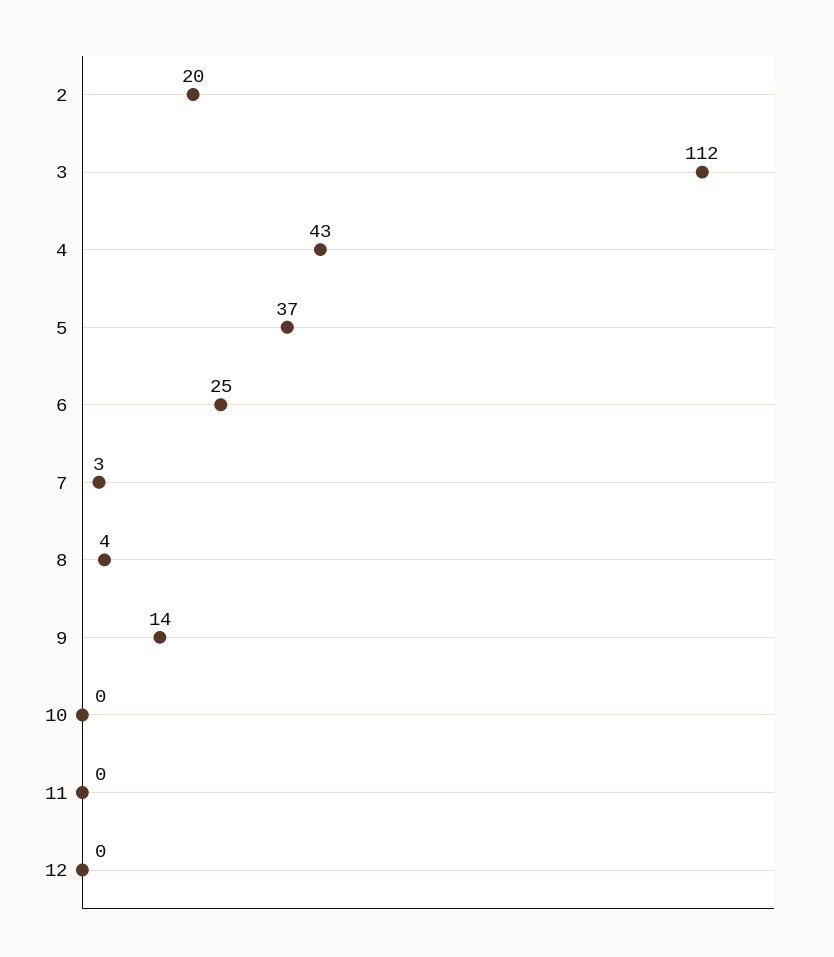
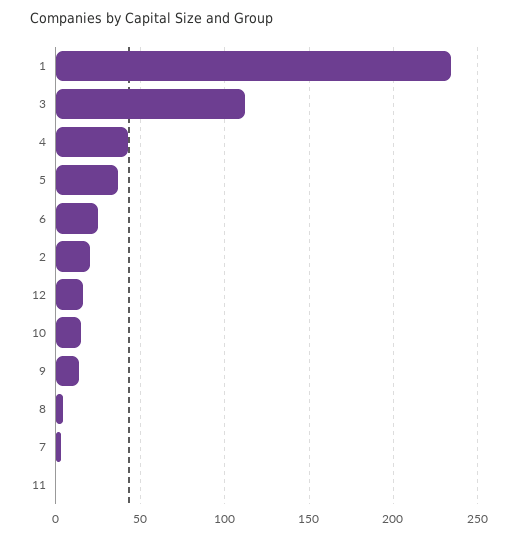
10: 0 -> 15
12: 0 -> 15
1: none -> 235

